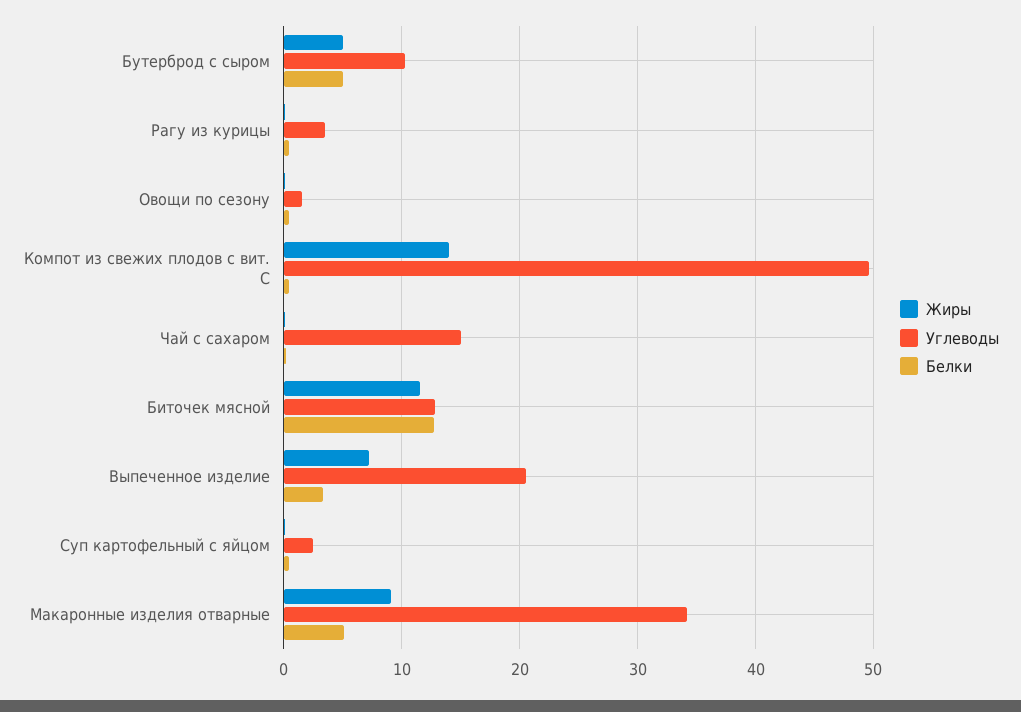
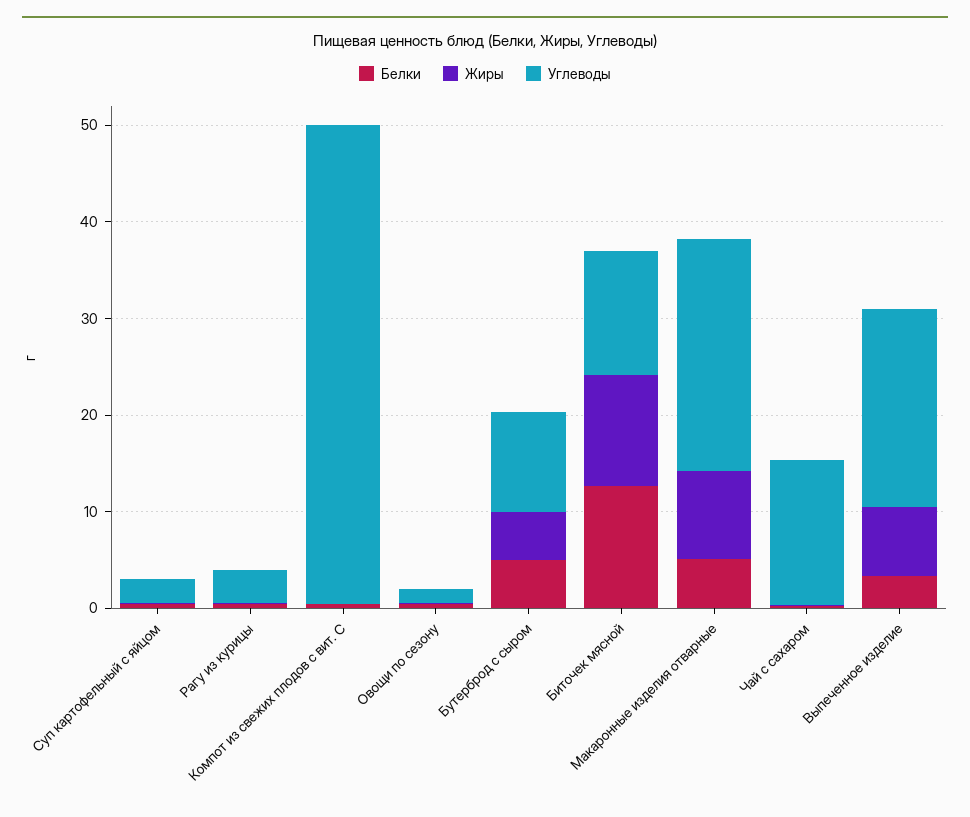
Жиры, Компот из свежих плодов с вит. С: 14 -> 0
Углеводы, Макаронные изделия отварные: 34 -> 24

